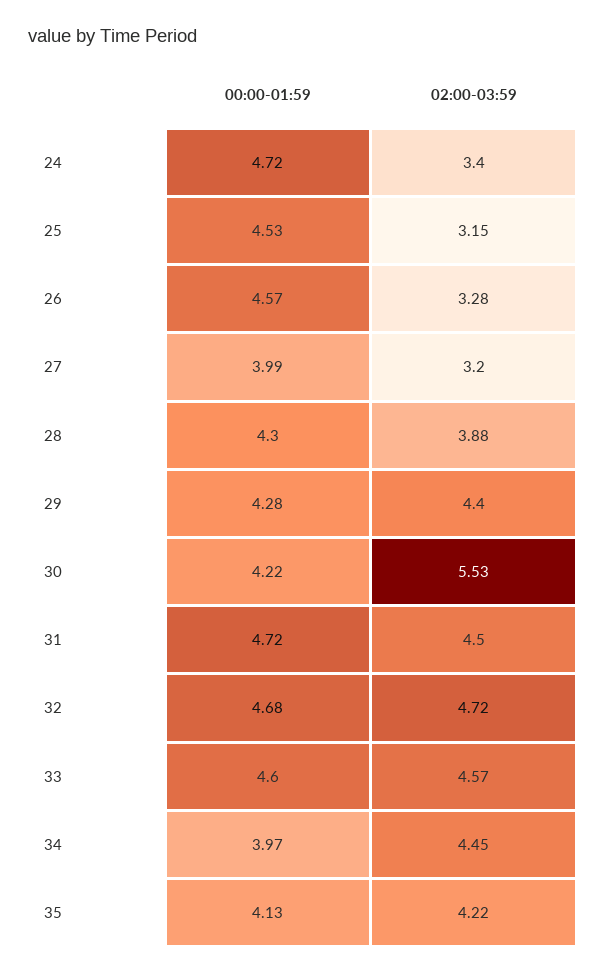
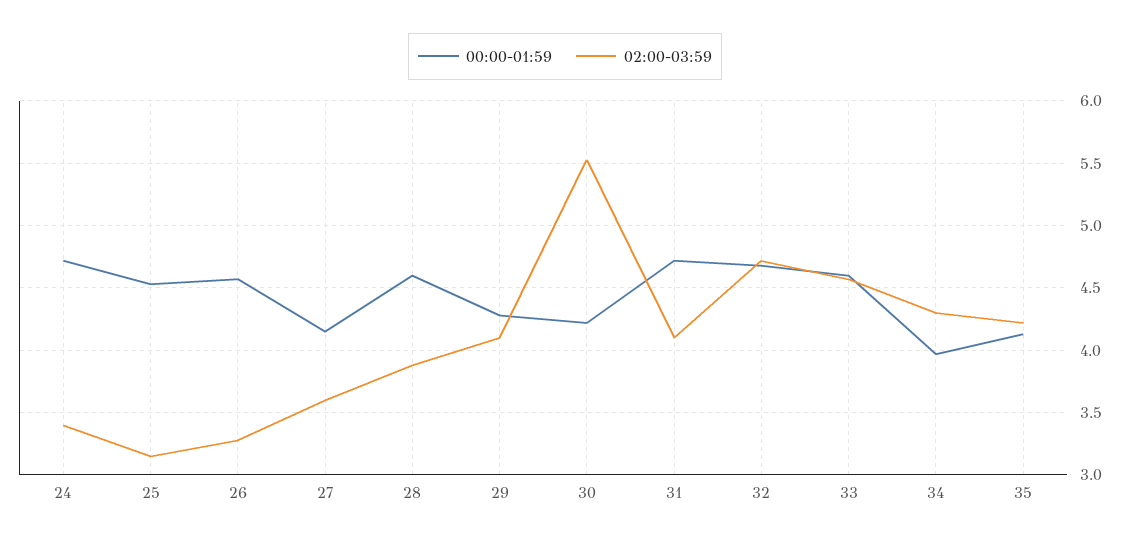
00:00-01:59, 27: 3.99 -> 4.15
02:00-03:59, 27: 3.2 -> 3.6
00:00-01:59, 28: 4.3 -> 4.6
02:00-03:59, 29: 4.4 -> 4.1
02:00-03:59, 31: 4.5 -> 4.1
02:00-03:59, 34: 4.45 -> 4.3

